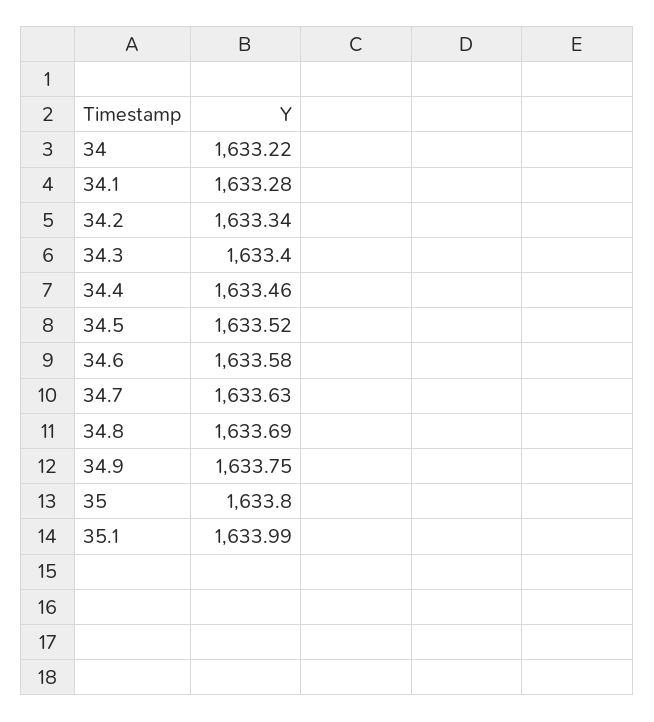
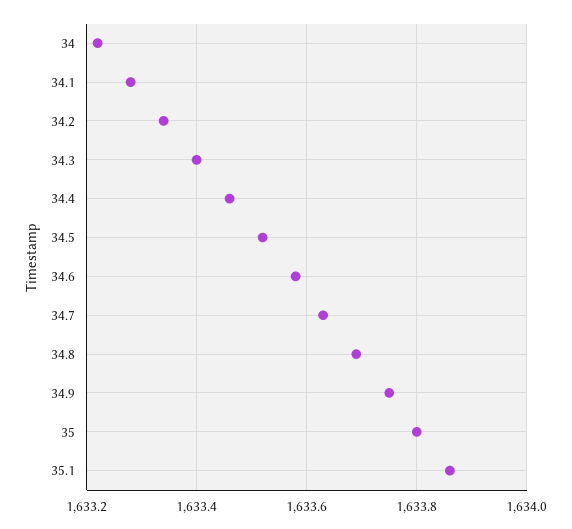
35.1: 1633.99 -> 1633.85

